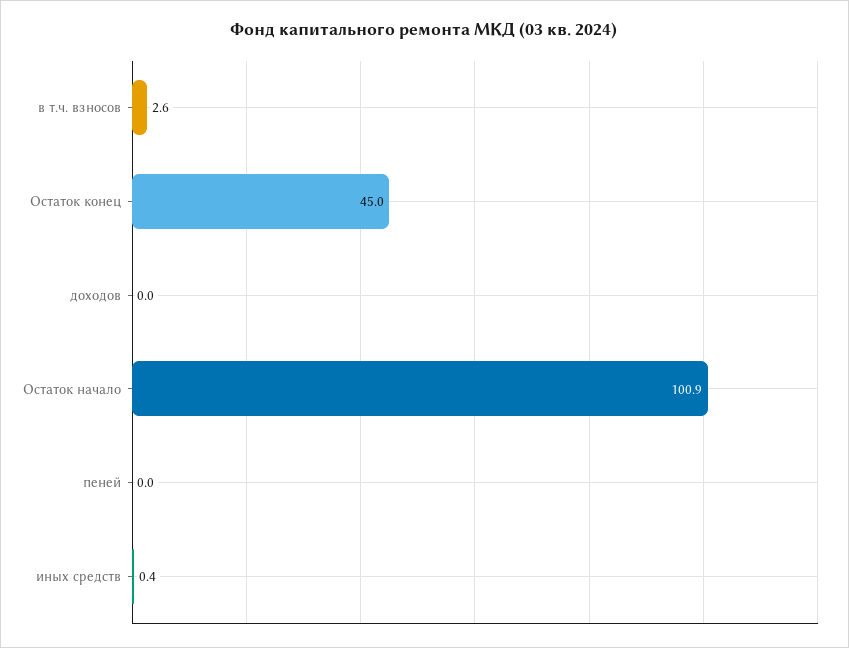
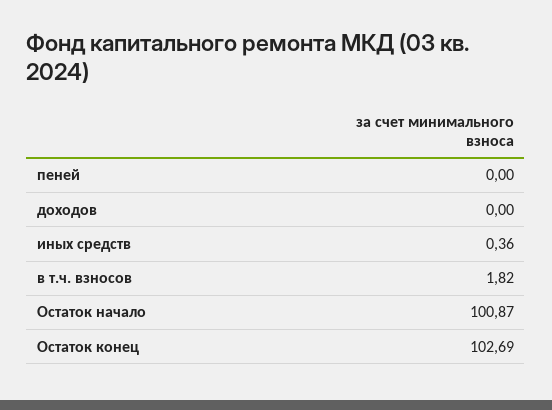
в т.ч. взносов: 2.6 -> 1.82
Остаток конец: 45 -> 102.69

